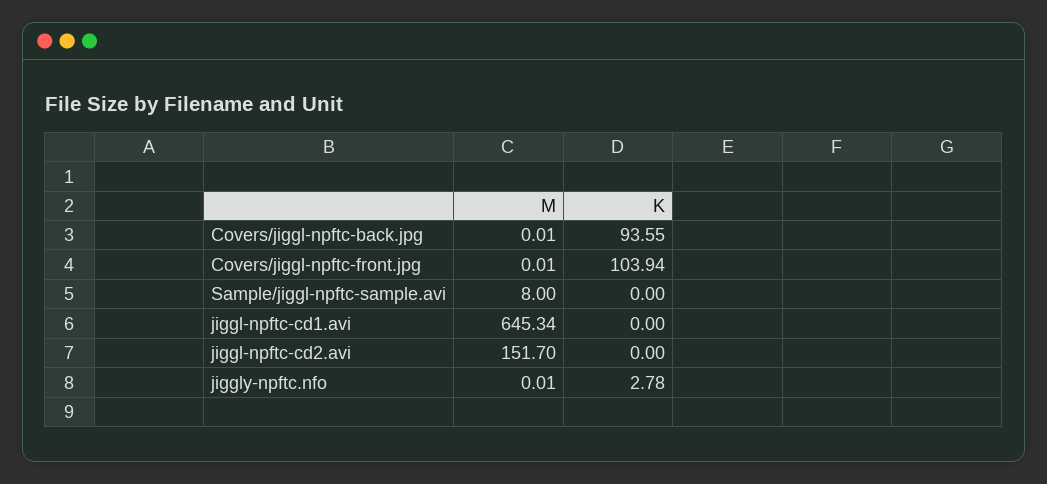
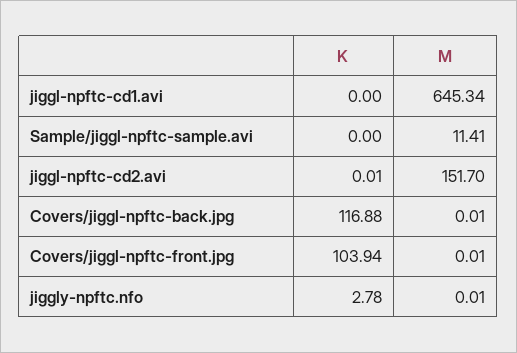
K, Covers/jiggl-npftc-back.jpg: 93.55 -> 116.88
M, Sample/jiggl-npftc-sample.avi: 8 -> 11.41
K, jiggl-npftc-cd2.avi: 0 -> 0.01

